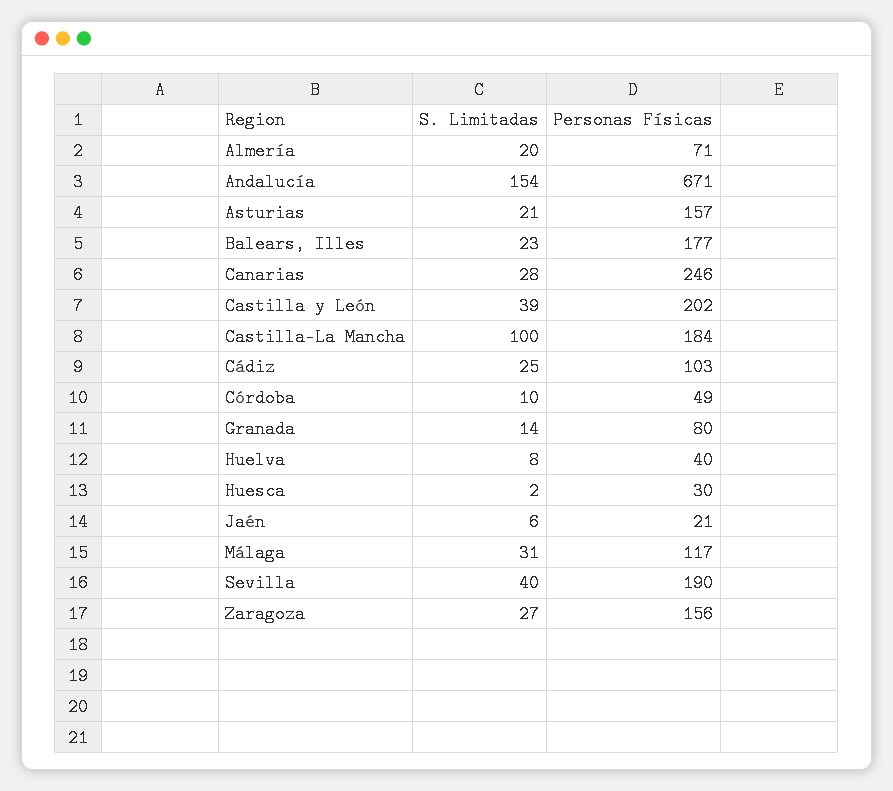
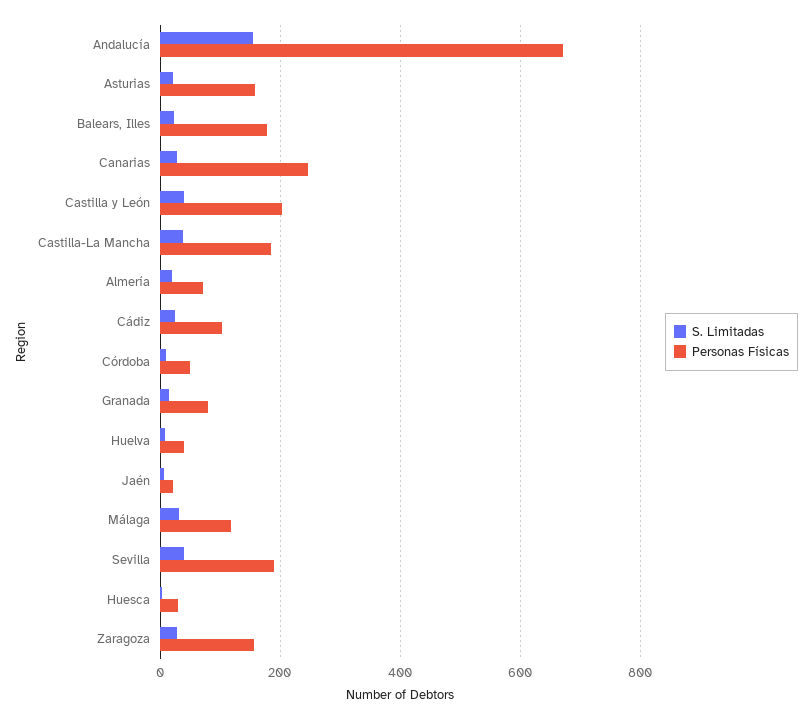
S. Limitadas, Castilla-La Mancha: 100 -> 40

